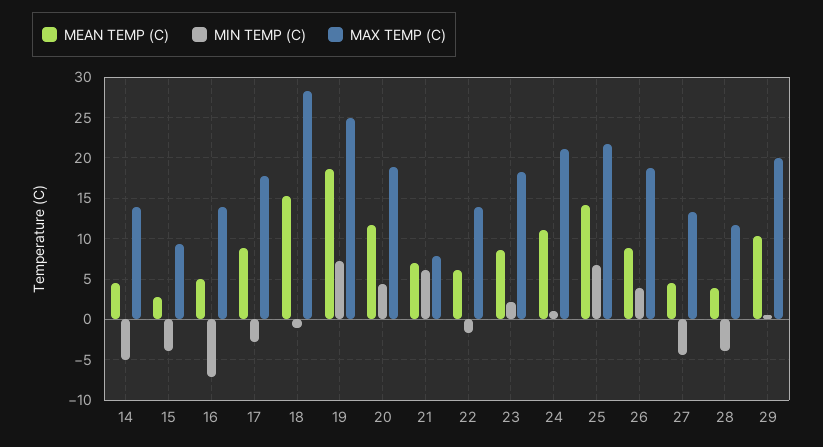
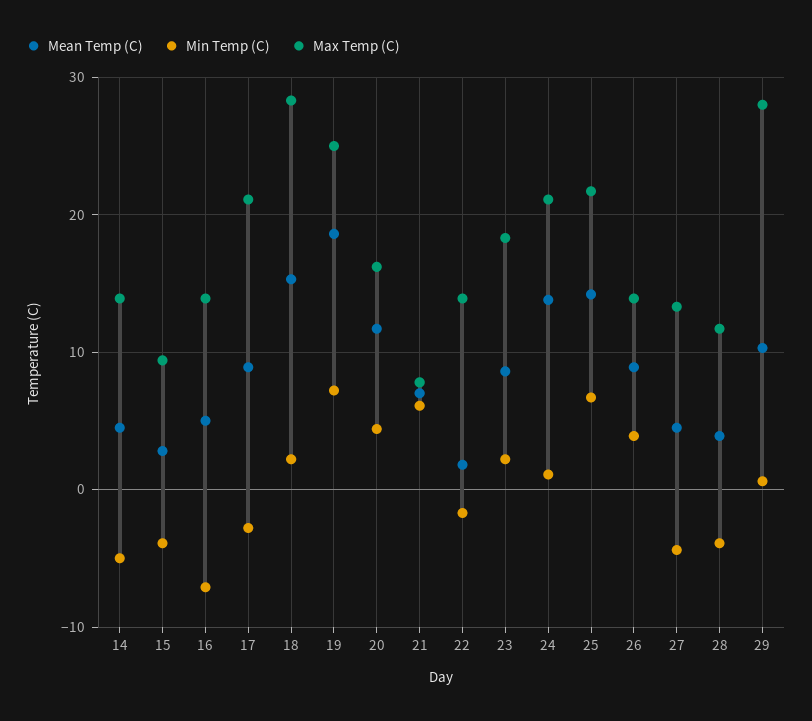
MAX TEMP (C), 17: 18 -> 21
MIN TEMP (C), 18: -1 -> 2
MAX TEMP (C), 20: 19 -> 16
MEAN TEMP (C), 22: 6 -> 2
MEAN TEMP (C), 24: 11 -> 14
MAX TEMP (C), 26: 19 -> 14
MAX TEMP (C), 29: 20 -> 28

